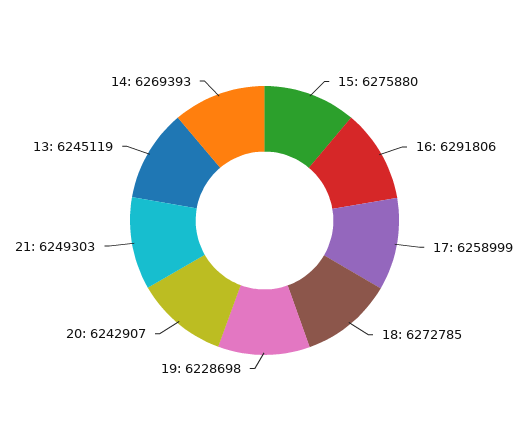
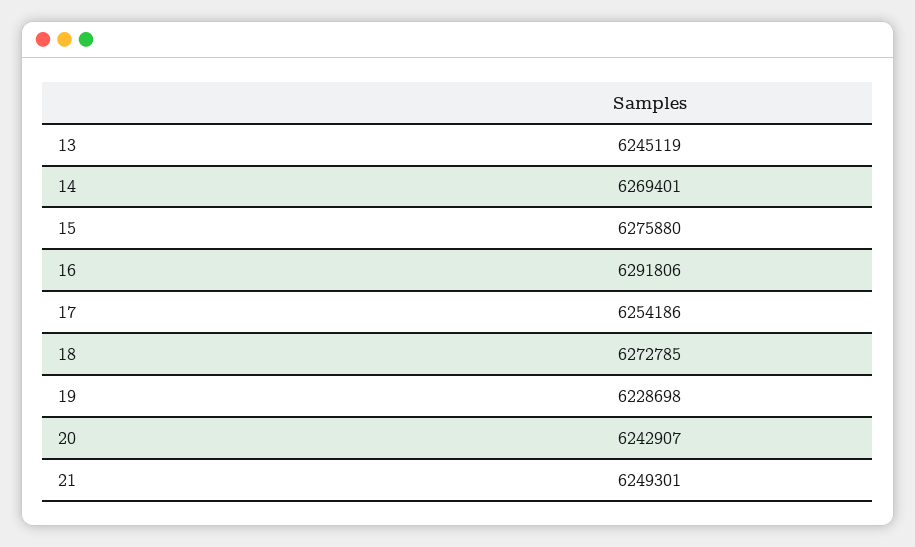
17: 6258999 -> 6254186
21: 6249303 -> 6249301
14: 6269393 -> 6269401

